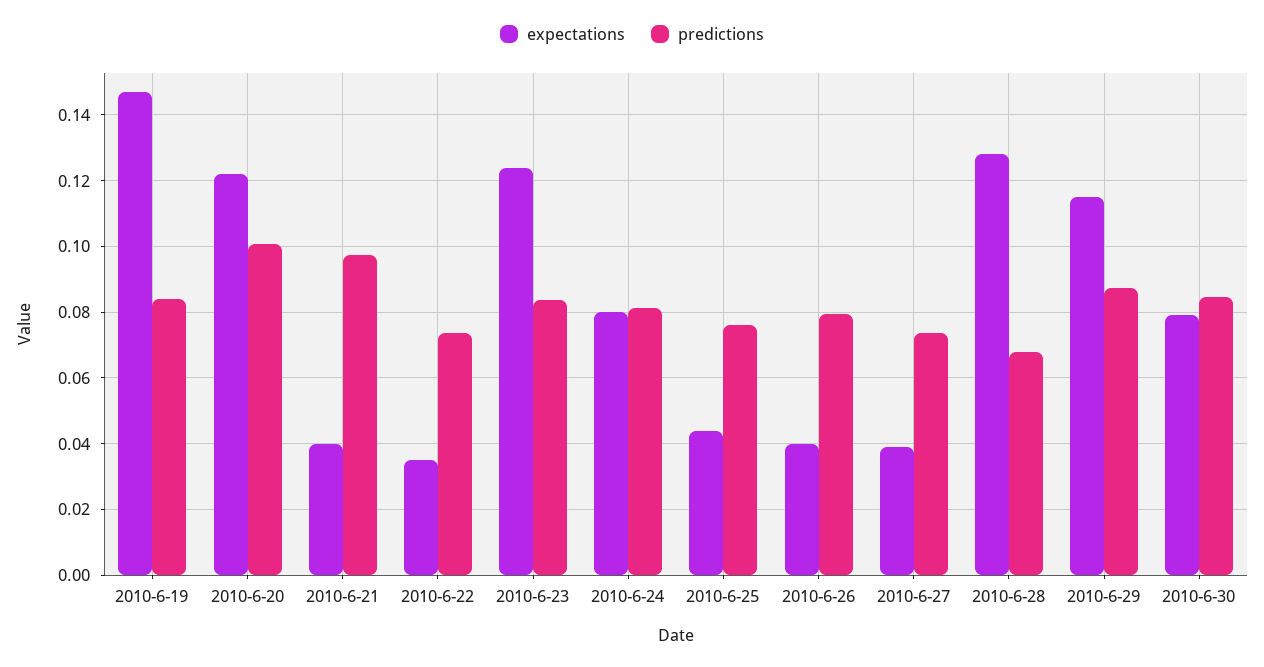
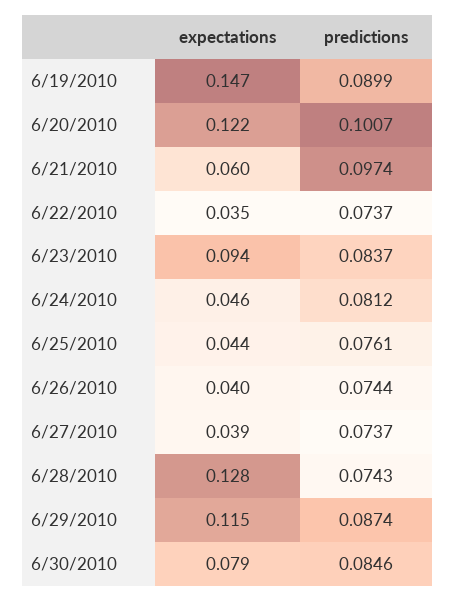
predictions, 2010-6-19: 0.084 -> 0.0899
expectations, 2010-6-21: 0.04 -> 0.06
expectations, 2010-6-23: 0.124 -> 0.094
expectations, 2010-6-24: 0.08 -> 0.046
predictions, 2010-6-26: 0.08 -> 0.0744
predictions, 2010-6-28: 0.068 -> 0.0743

